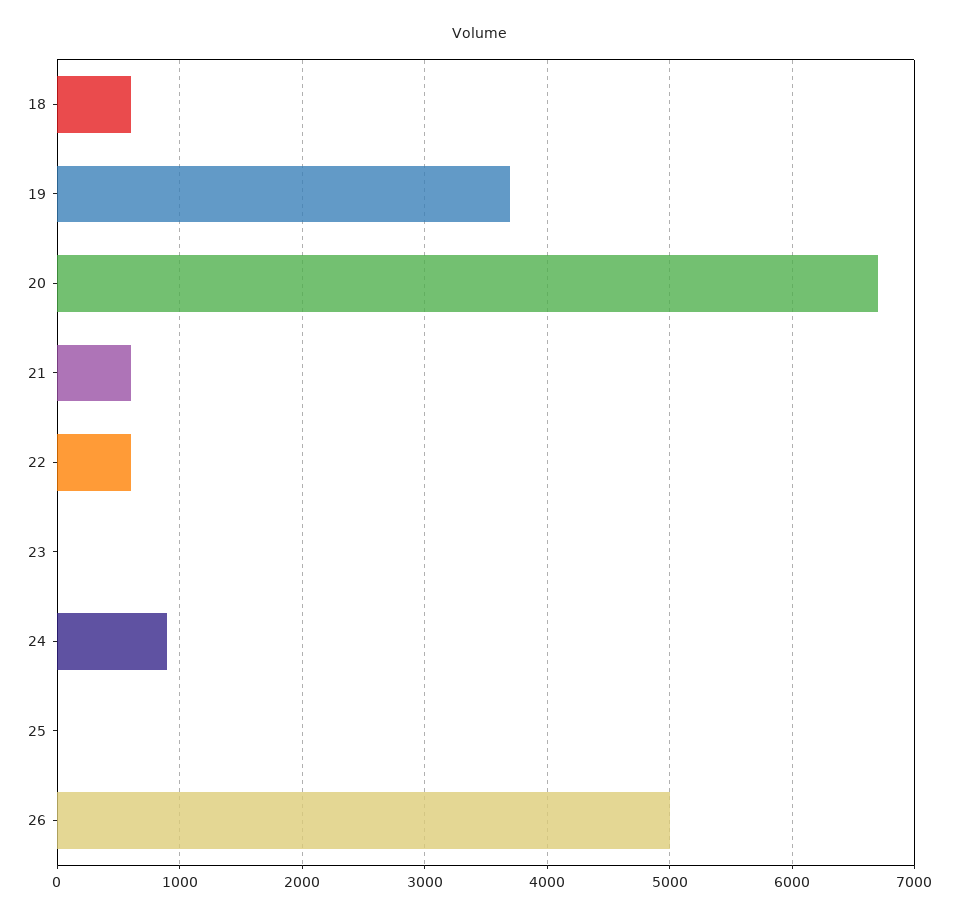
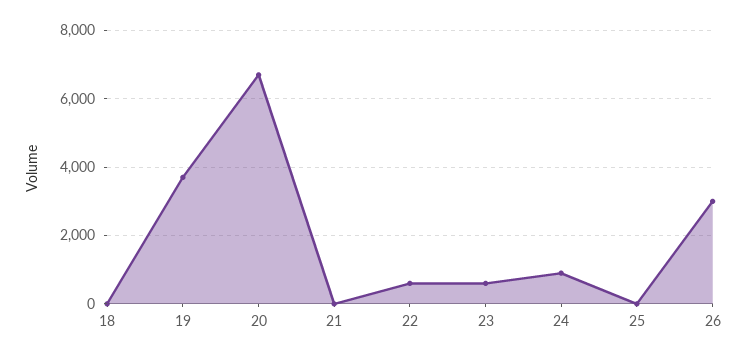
18: 600 -> 0
21: 600 -> 0
23: 0 -> 600
26: 5000 -> 3000

